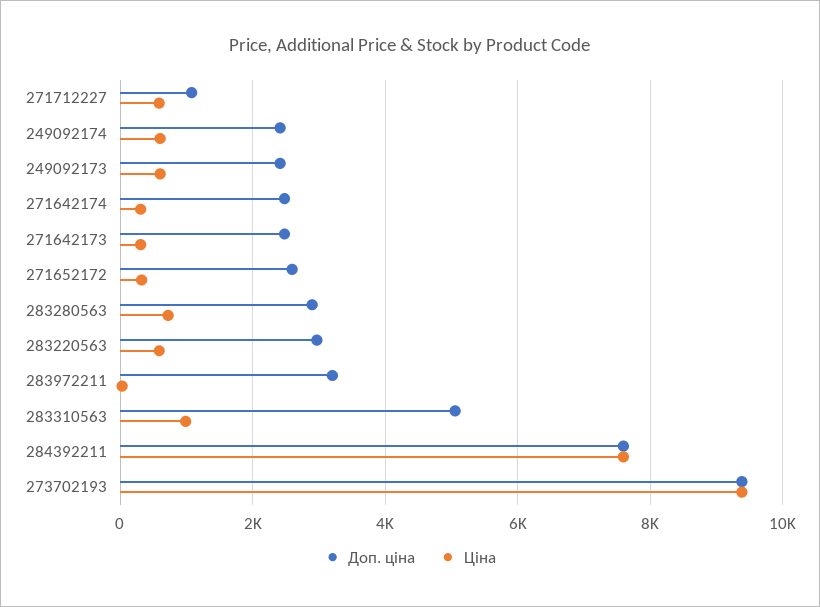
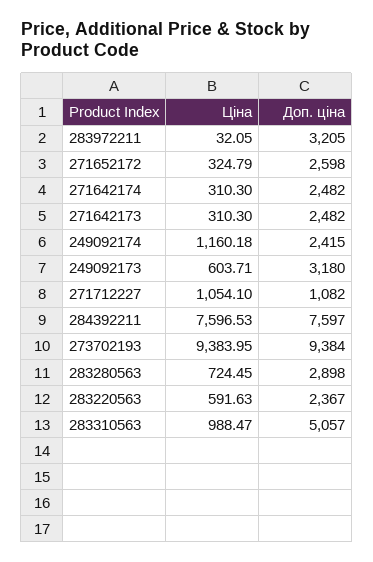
Ціна, 271712227: 600 -> 1054.1
Ціна, 249092174: 600 -> 1160.18
Доп. ціна, 249092173: 2400 -> 3180
Доп. ціна, 283220563: 3000 -> 2367

